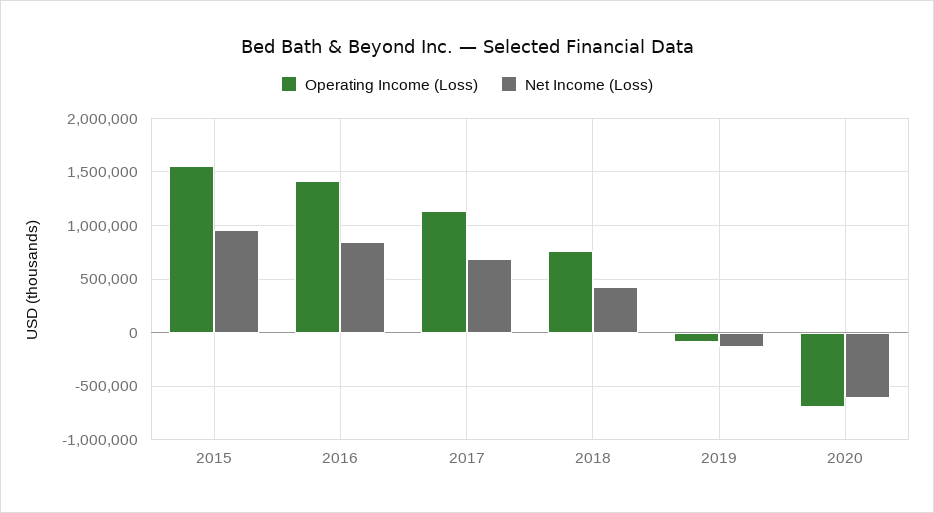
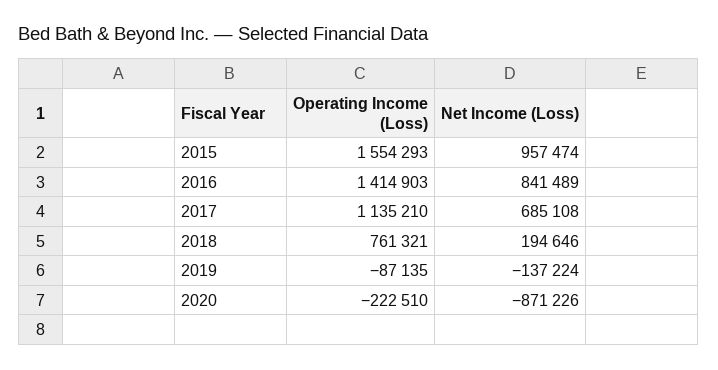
Net Income (Loss), 2018: 400000 -> 194646
Operating Income (Loss), 2020: -700000 -> -222510
Net Income (Loss), 2020: -600000 -> -871226

